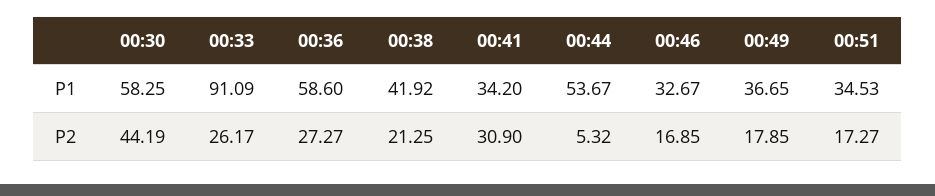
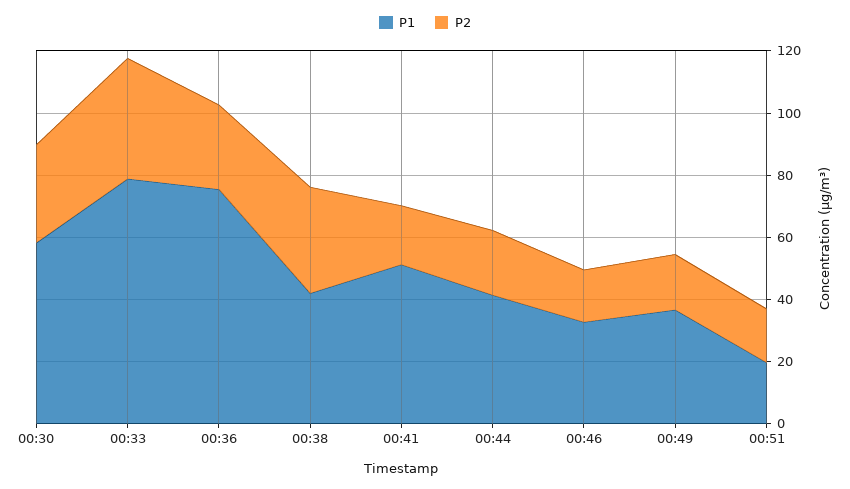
P1, 00:33: 91.09 -> 80
P1, 00:36: 58.6 -> 75
P1, 00:41: 34.2 -> 50
P1, 00:44: 53.67 -> 40
P1, 00:51: 34.53 -> 20
P2, 00:30: 44.19 -> 30
P2, 00:33: 26.17 -> 40
P2, 00:38: 21.25 -> 35
P2, 00:41: 30.9 -> 20
P2, 00:44: 5.32 -> 20

